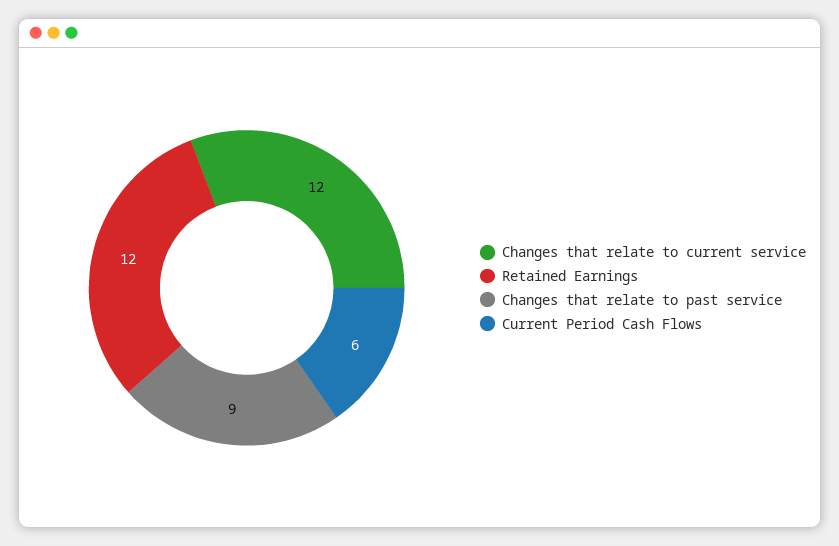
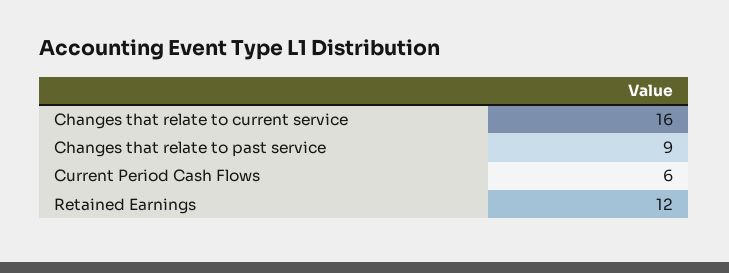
Changes that relate to current service: 12 -> 16

